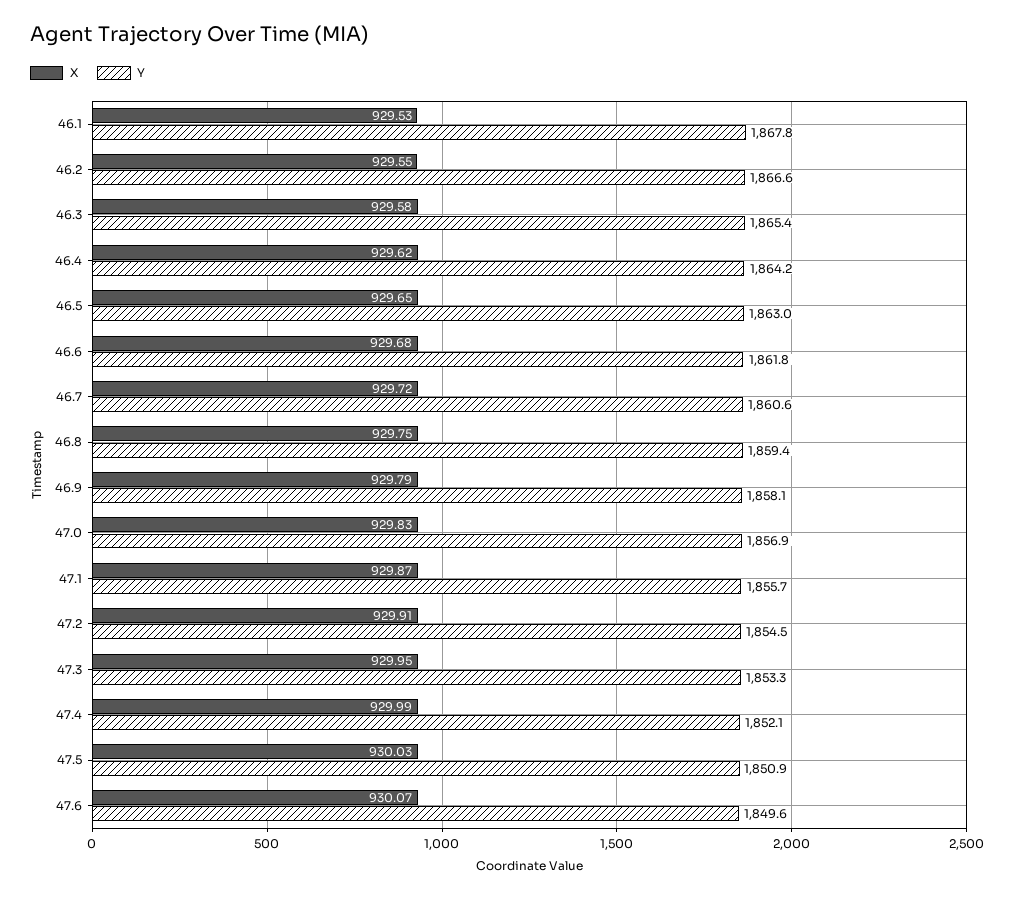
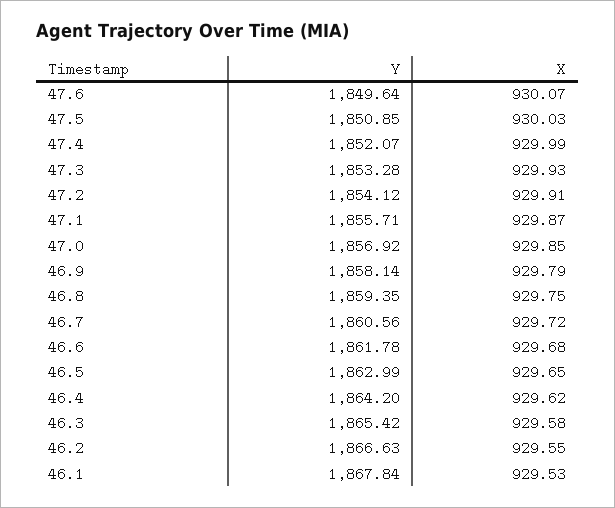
X, 47.0: 929.83 -> 929.85
Y, 47.2: 1854.5 -> 1854.12
X, 47.3: 929.95 -> 929.93

